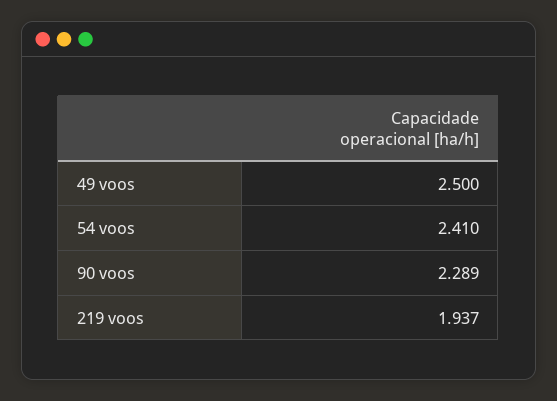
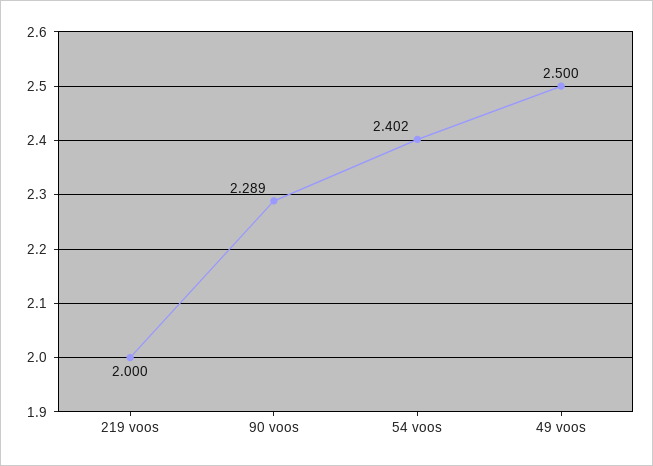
54 voos: 2.41 -> 2.402
219 voos: 1.937 -> 2

